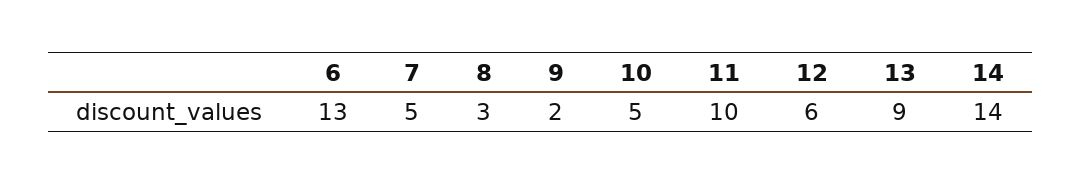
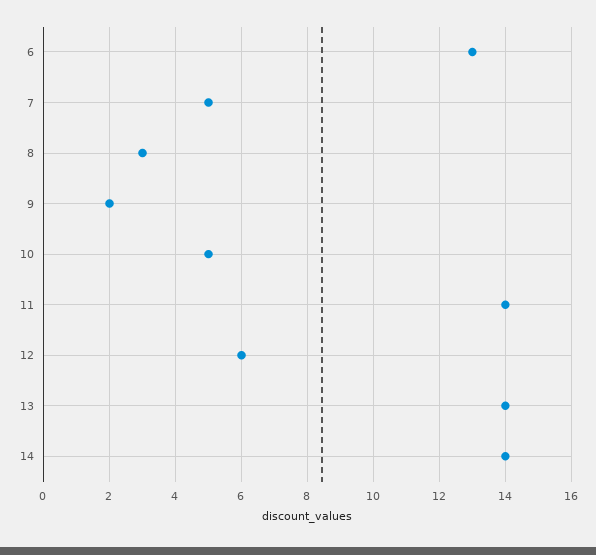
11: 10 -> 14
13: 9 -> 14

